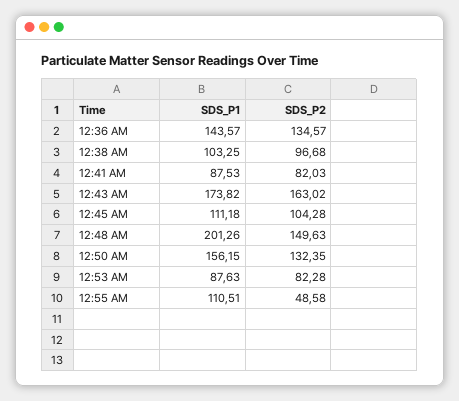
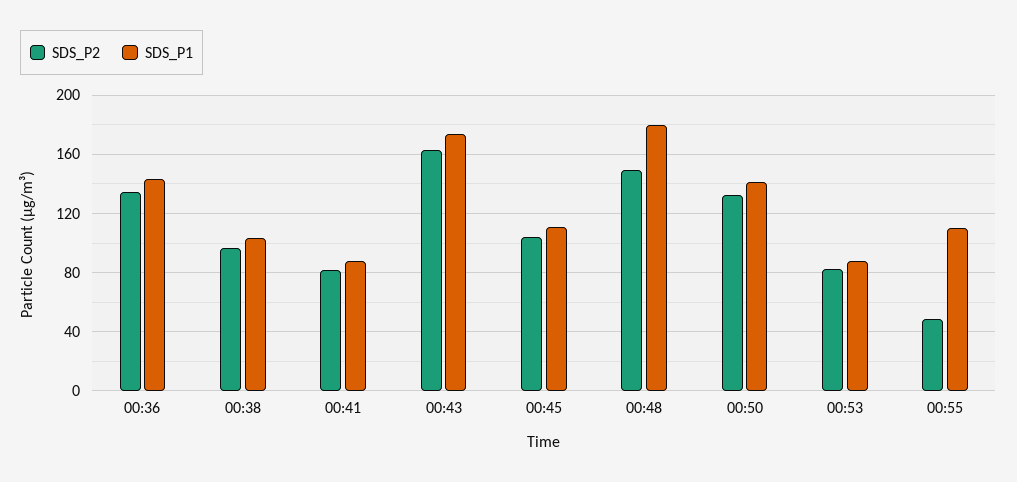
SDS_P1, 12:48 AM: 201.26 -> 180
SDS_P1, 12:50 AM: 156.15 -> 140

